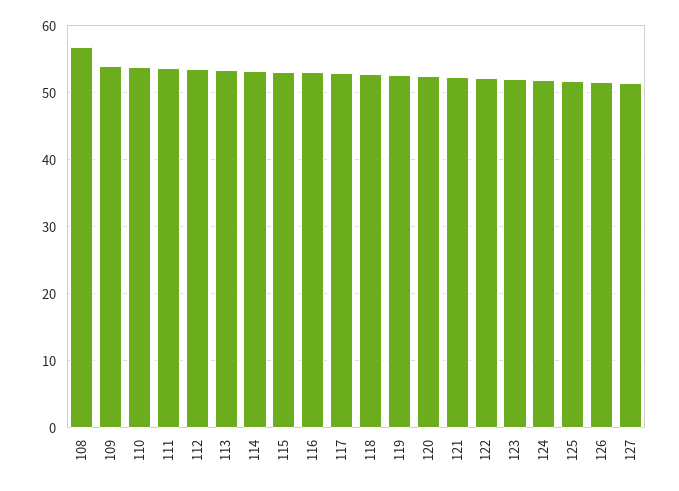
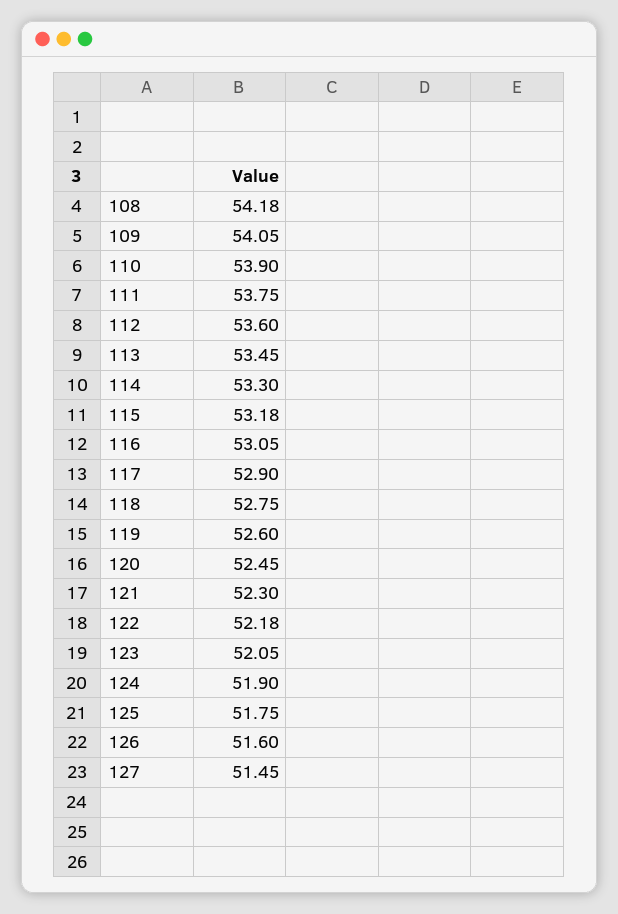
108: 57 -> 54.18

